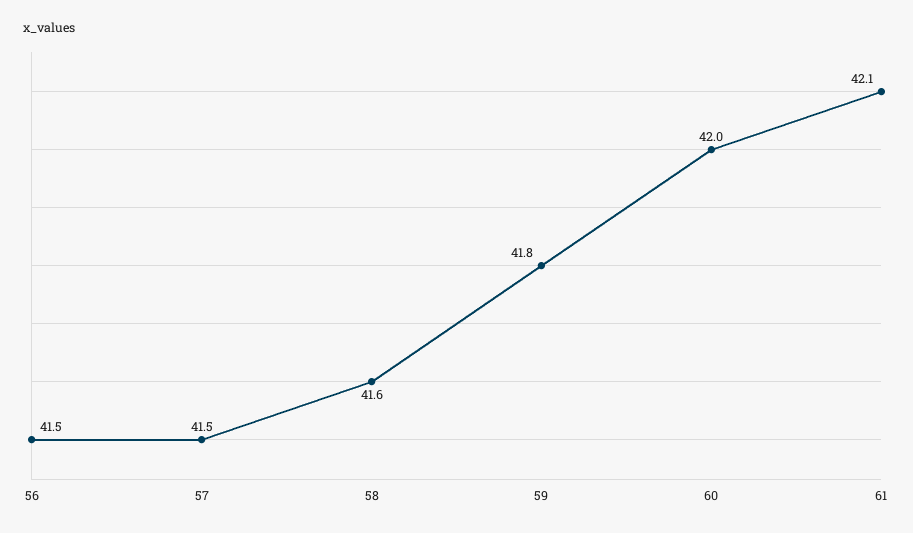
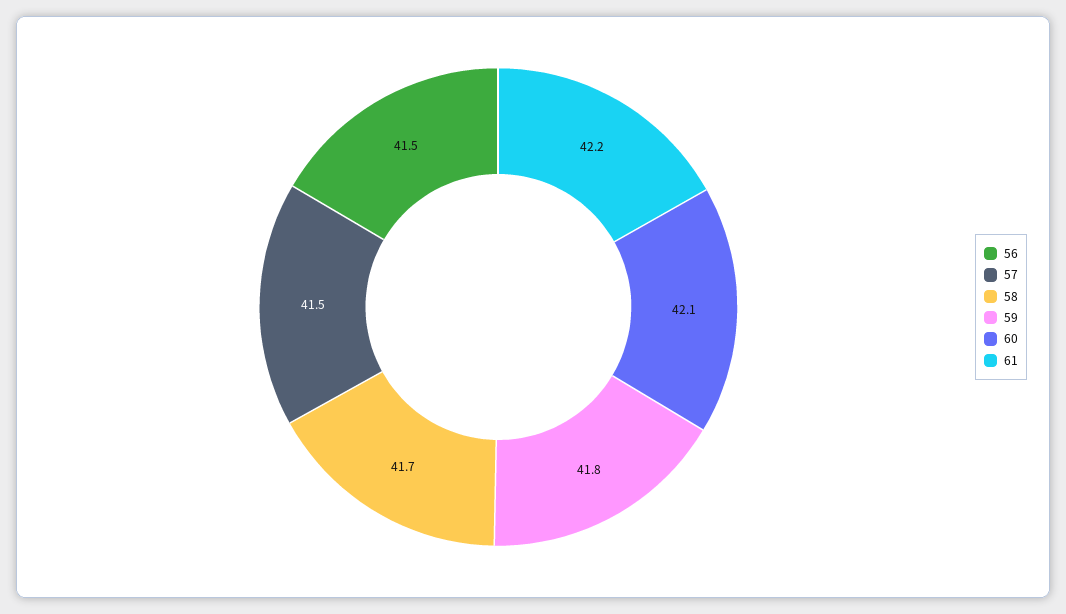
58: 41.6 -> 41.7
60: 42 -> 42.1
61: 42.1 -> 42.2

